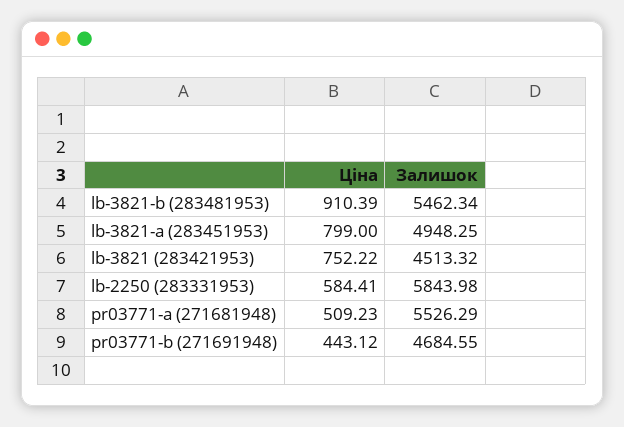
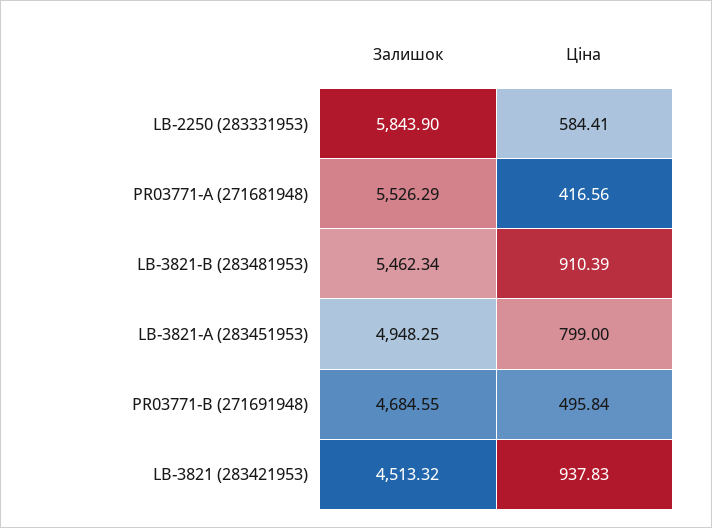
Ціна, lb-3821 (283421953): 752.22 -> 937.83
Залишок, lb-2250 (283331953): 5843.98 -> 5843.9
Ціна, pr03771-a (271681948): 509.23 -> 416.56
Ціна, pr03771-b (271691948): 443.12 -> 495.84

